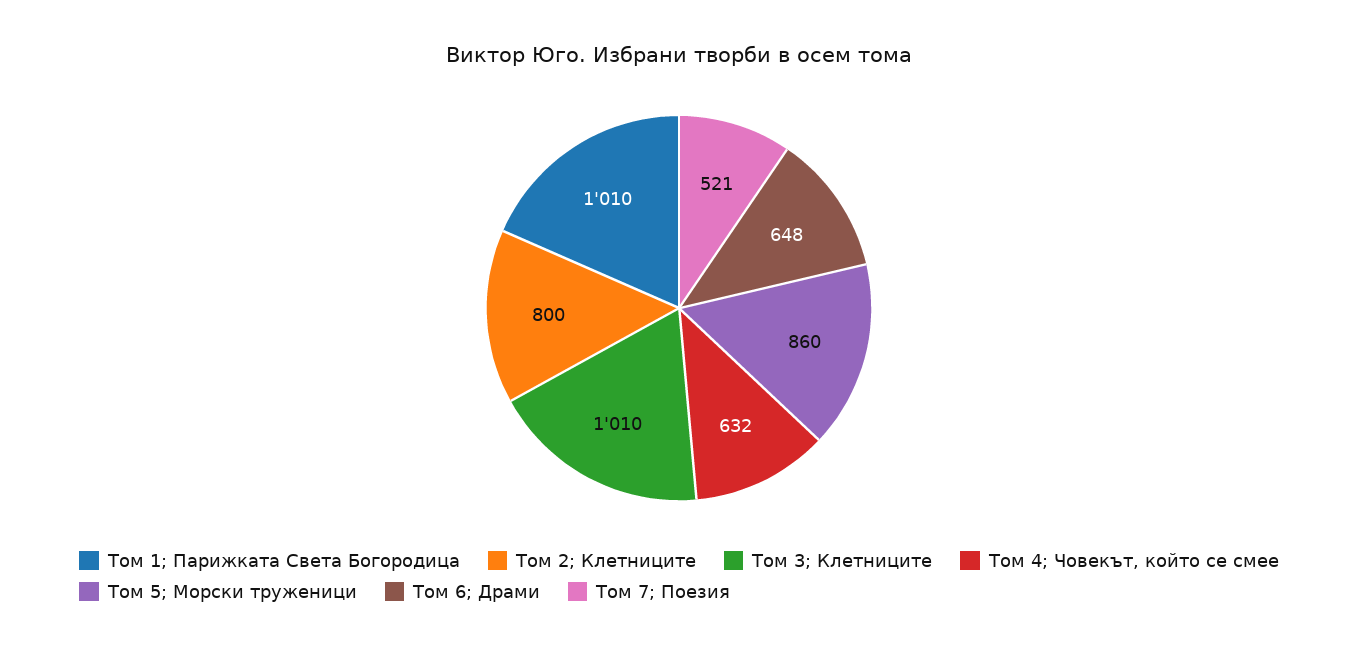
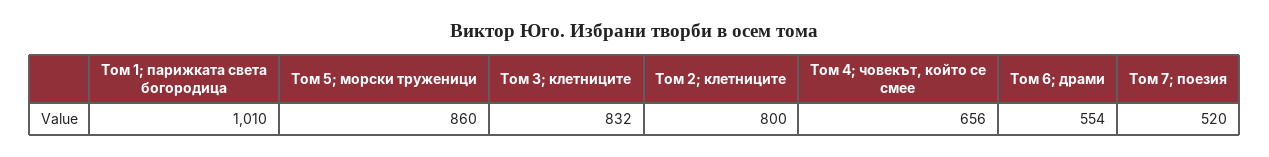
Том 3; Клетниците: 1010 -> 832
Том 4; Човекът, който се смее: 632 -> 656
Том 6; Драми: 648 -> 554
Том 7; Поезия: 521 -> 520

